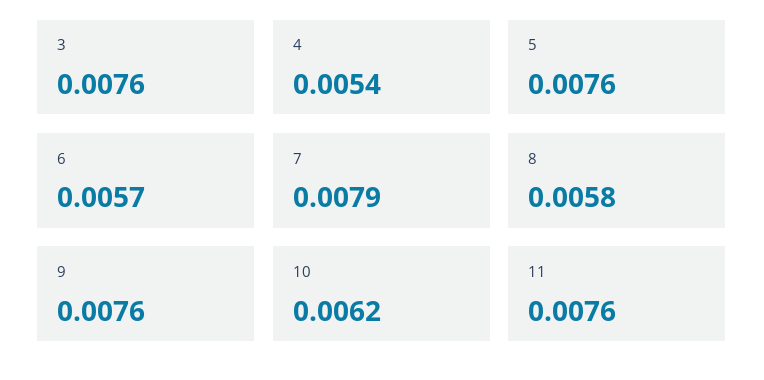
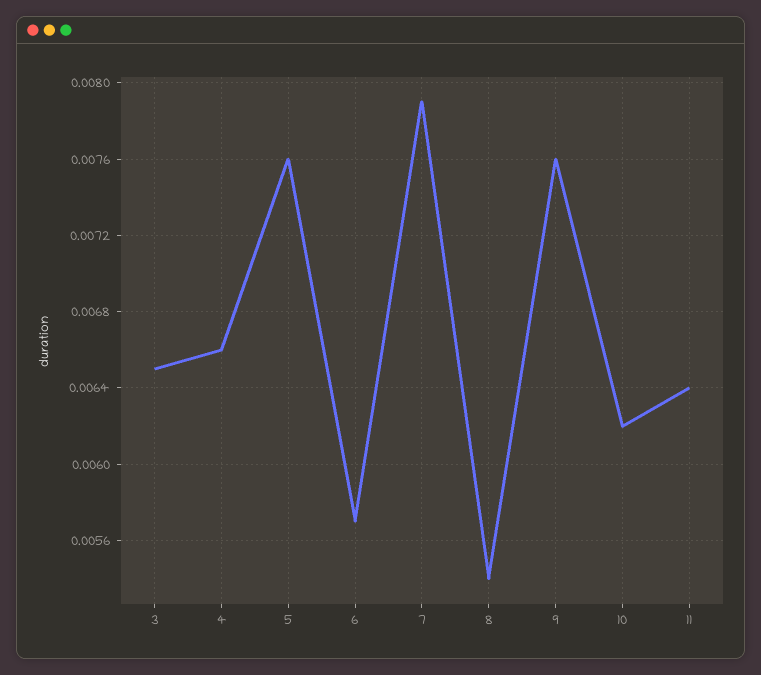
3: 0.0076 -> 0.0065
4: 0.0054 -> 0.0066
8: 0.0058 -> 0.0054
11: 0.0076 -> 0.0064

